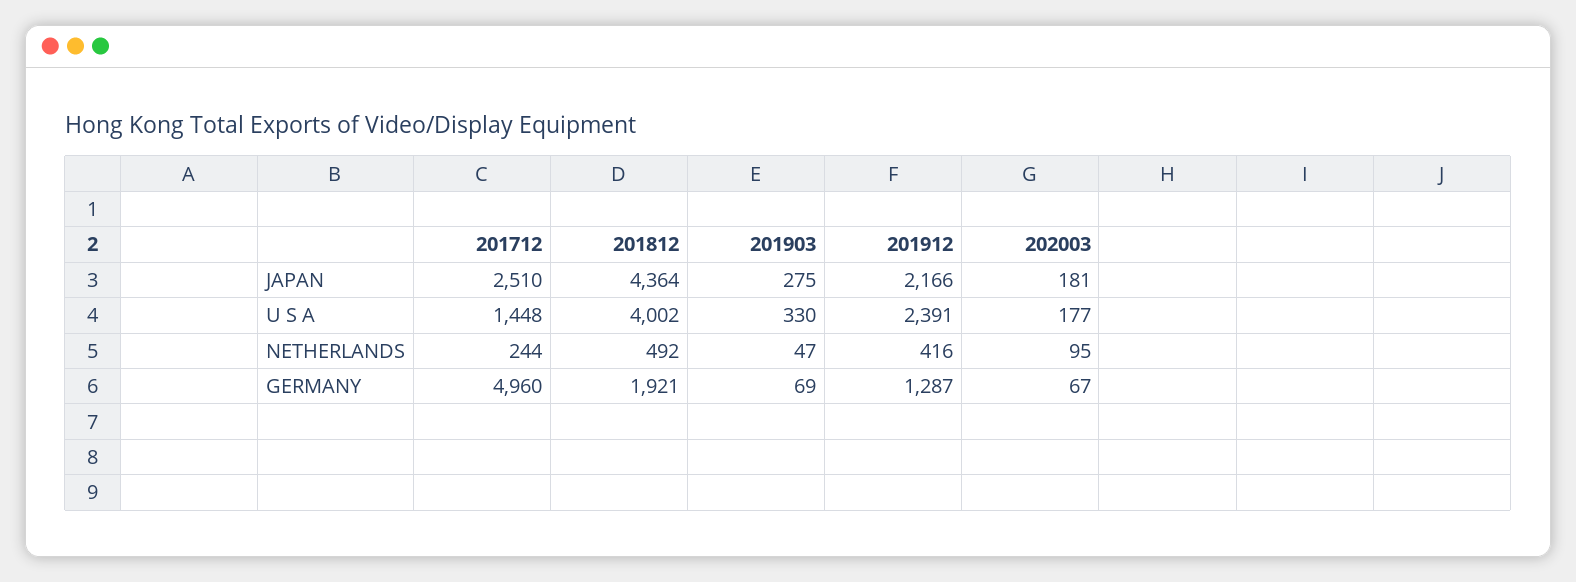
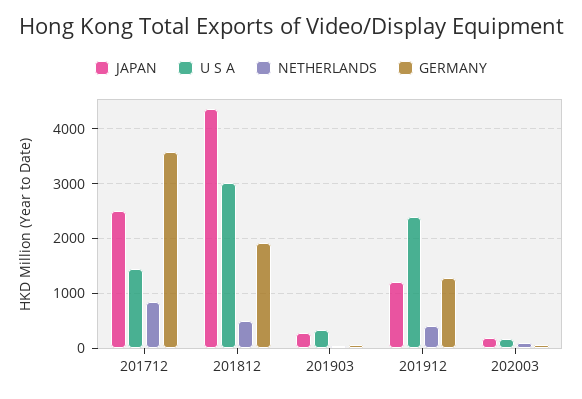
JAPAN, 201912: 2166 -> 1200
U S A, 201812: 4002 -> 3000
NETHERLANDS, 201712: 244 -> 800
GERMANY, 201712: 4960 -> 3600

